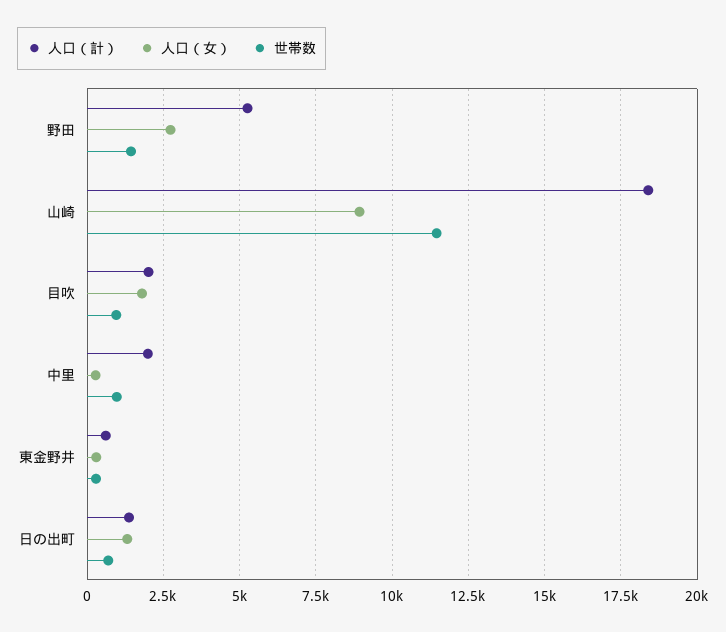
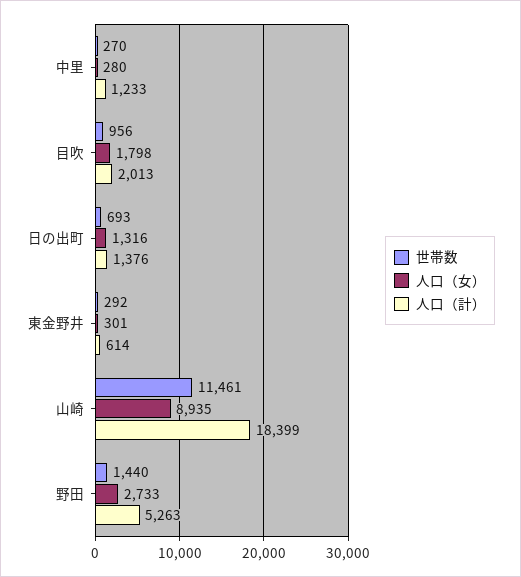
人口（計）, 中里: 2000 -> 1233
世帯数, 中里: 1000 -> 270

